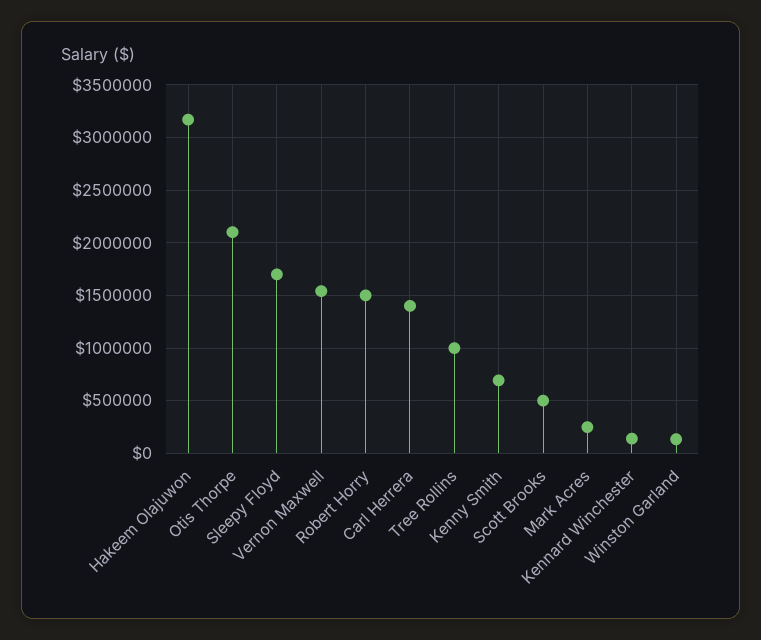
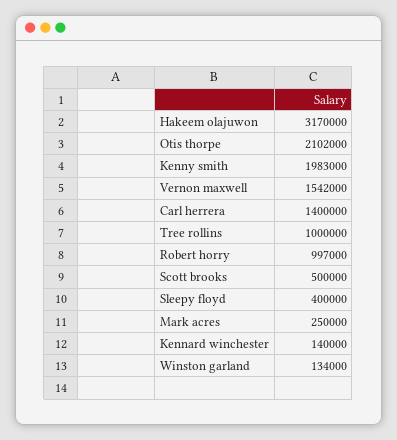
Sleepy Floyd: 1700000 -> 400000
Robert Horry: 1500000 -> 997000
Kenny Smith: 700000 -> 1983000

